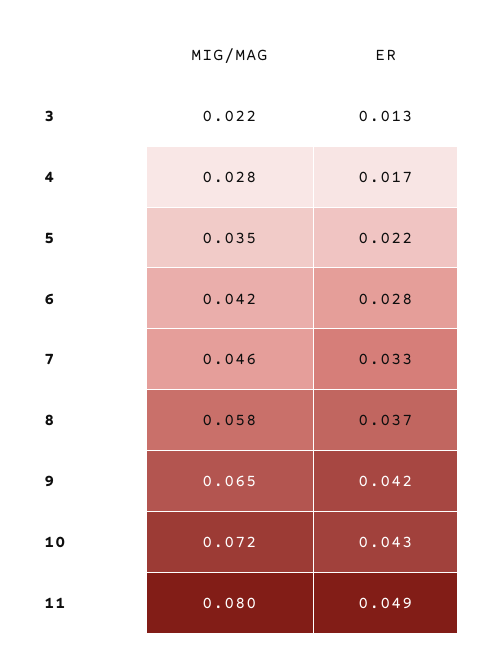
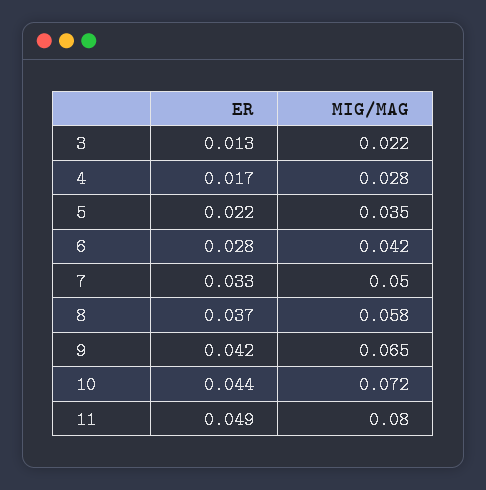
MIG/MAG, 7: 0.046 -> 0.05
ER, 10: 0.043 -> 0.044

